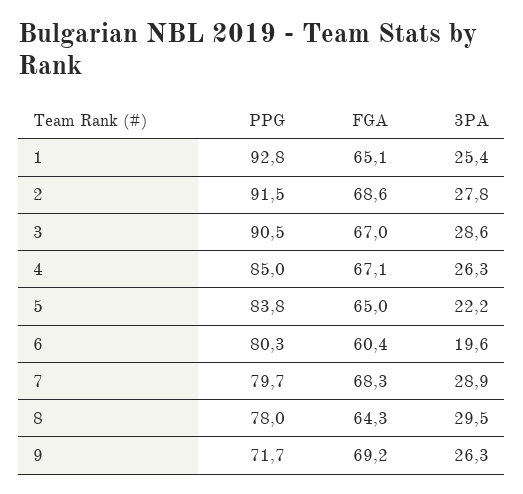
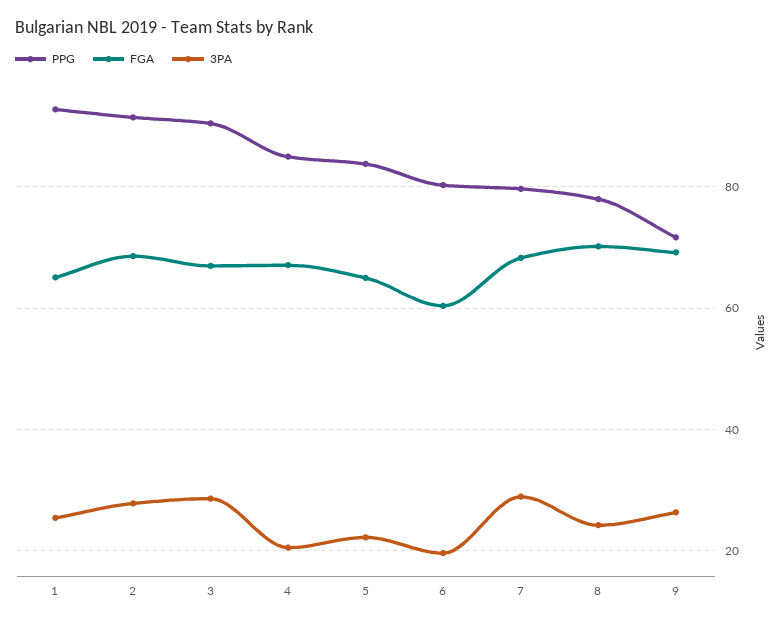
3PA, 4: 26.3 -> 20
FGA, 8: 64.3 -> 70
3PA, 8: 29.5 -> 24

